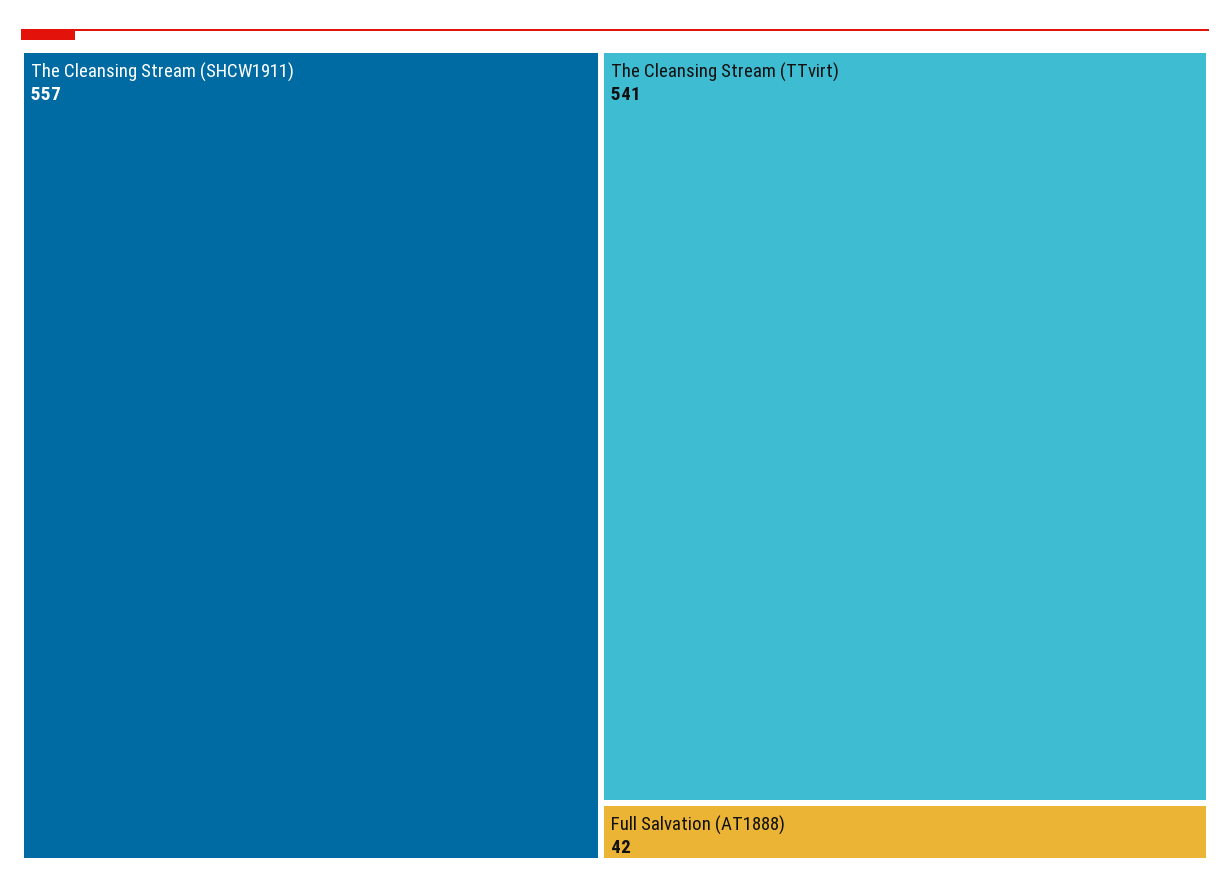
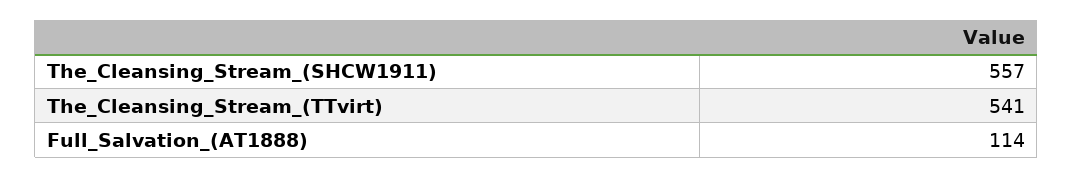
Full Salvation (AT1888): 42 -> 114

